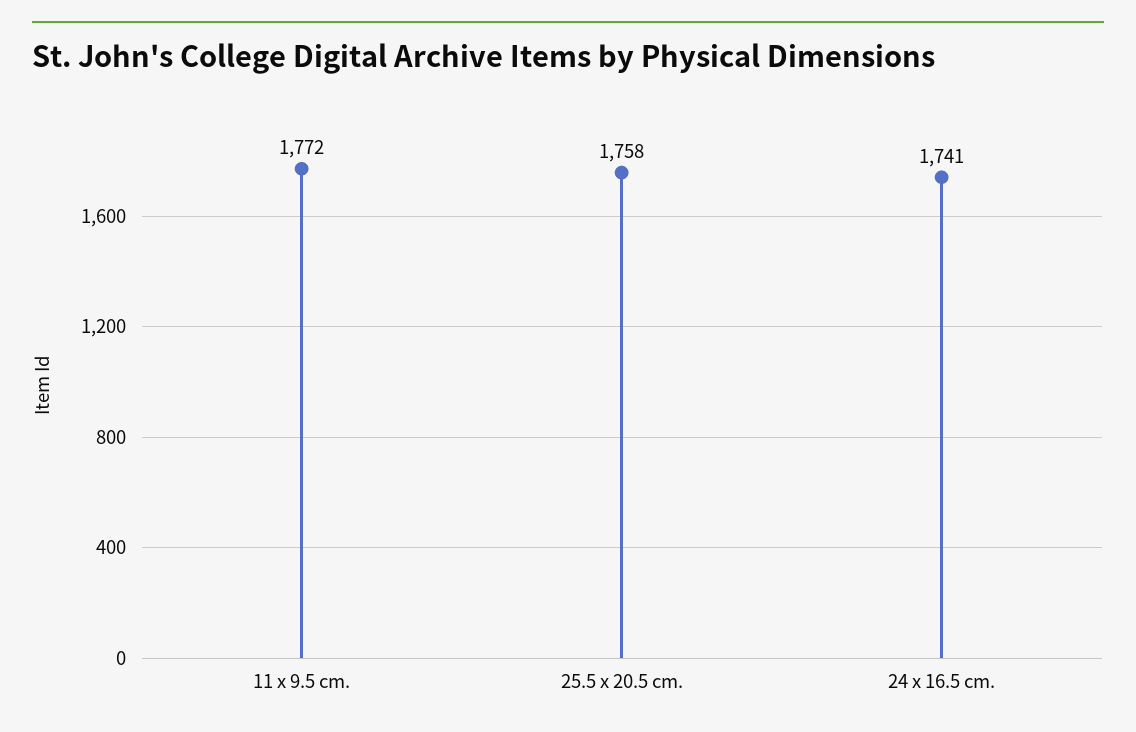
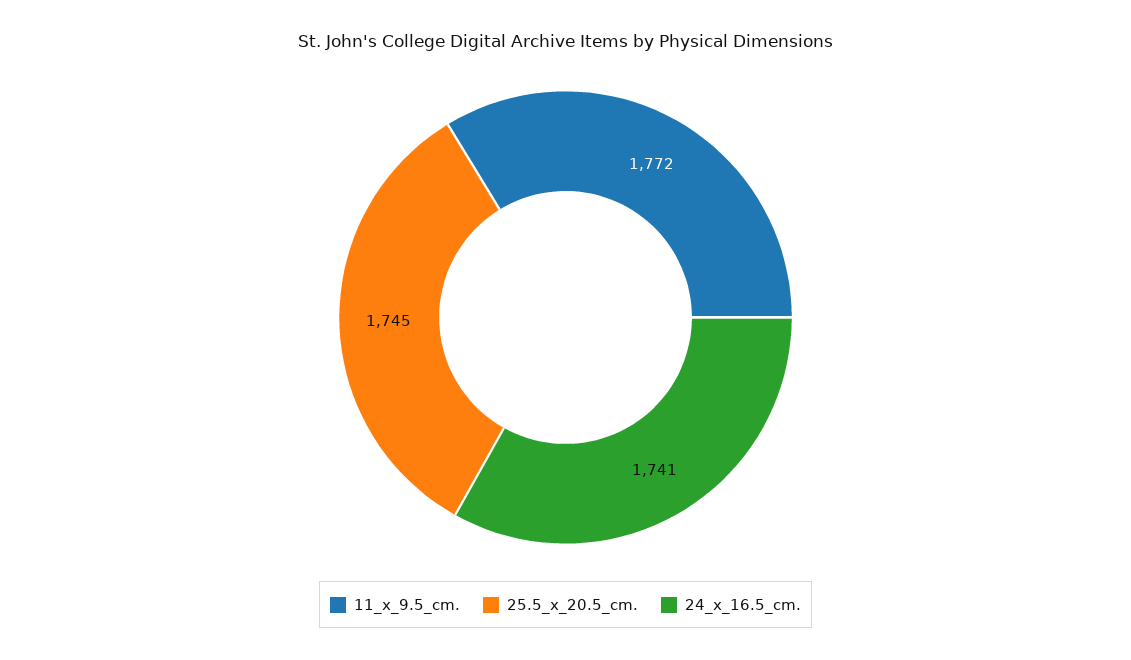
25.5 x 20.5 cm.: 1758 -> 1745

